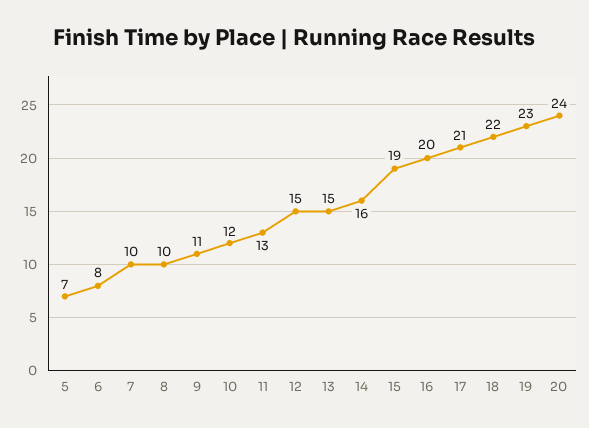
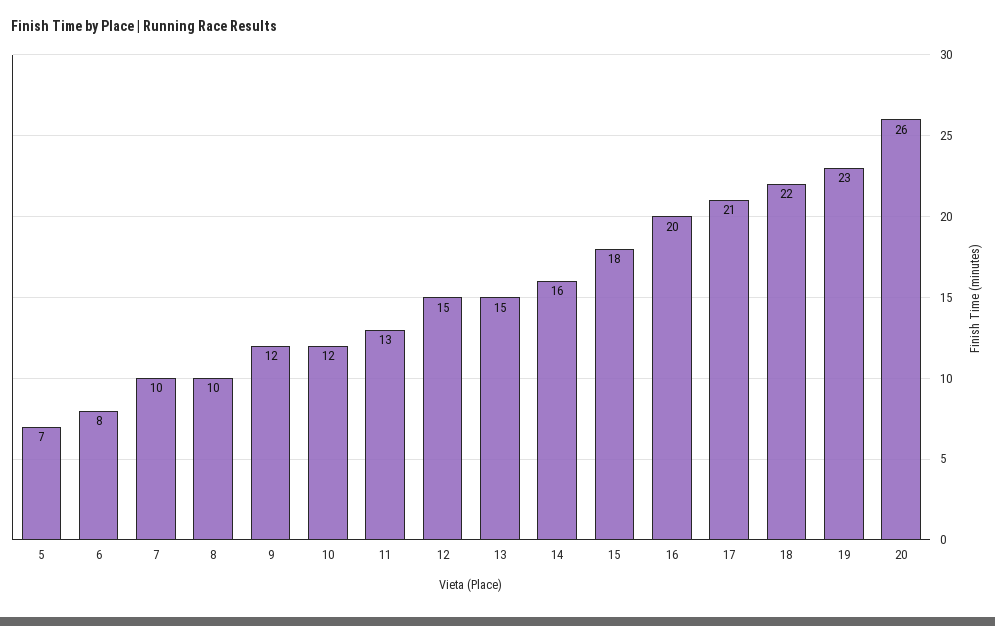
9: 11 -> 12
15: 19 -> 18
20: 24 -> 26

